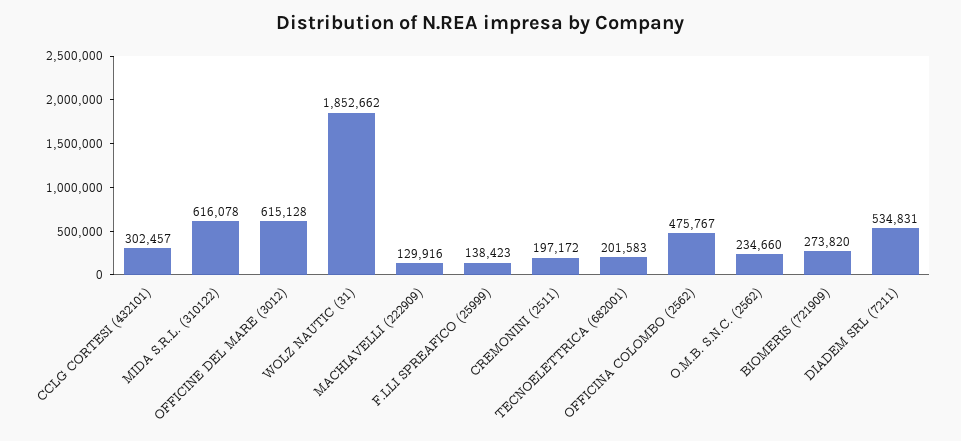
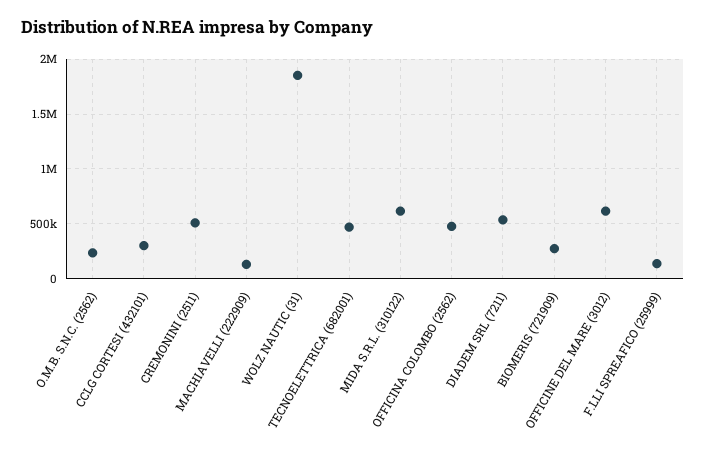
CREMONINI (2511): 197172 -> 500000
TECNOELETTRICA (682001): 201583 -> 500000

